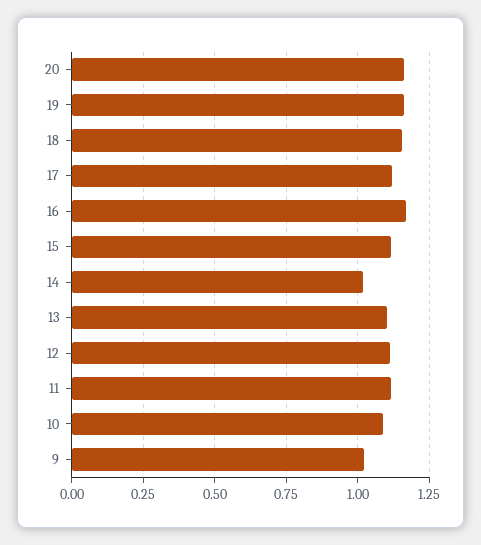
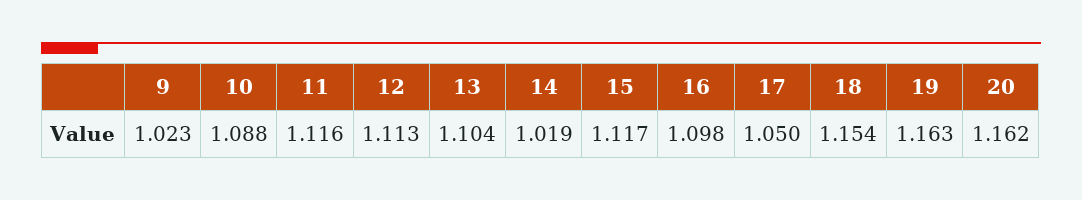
17: 1.125 -> 1.05
16: 1.175 -> 1.098

